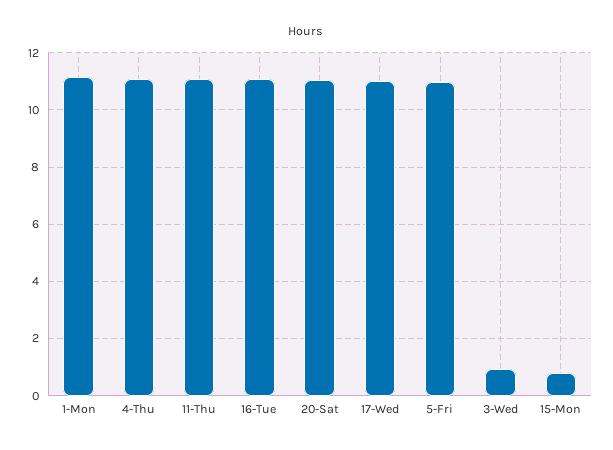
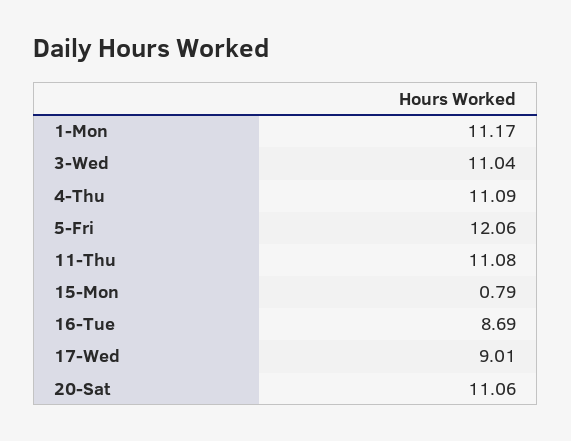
16-Tue: 11 -> 8.69
17-Wed: 11 -> 9.01
5-Fri: 11 -> 12.06
3-Wed: 1 -> 11.04

